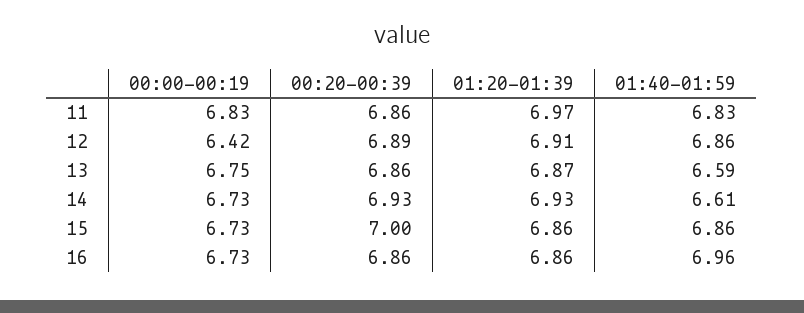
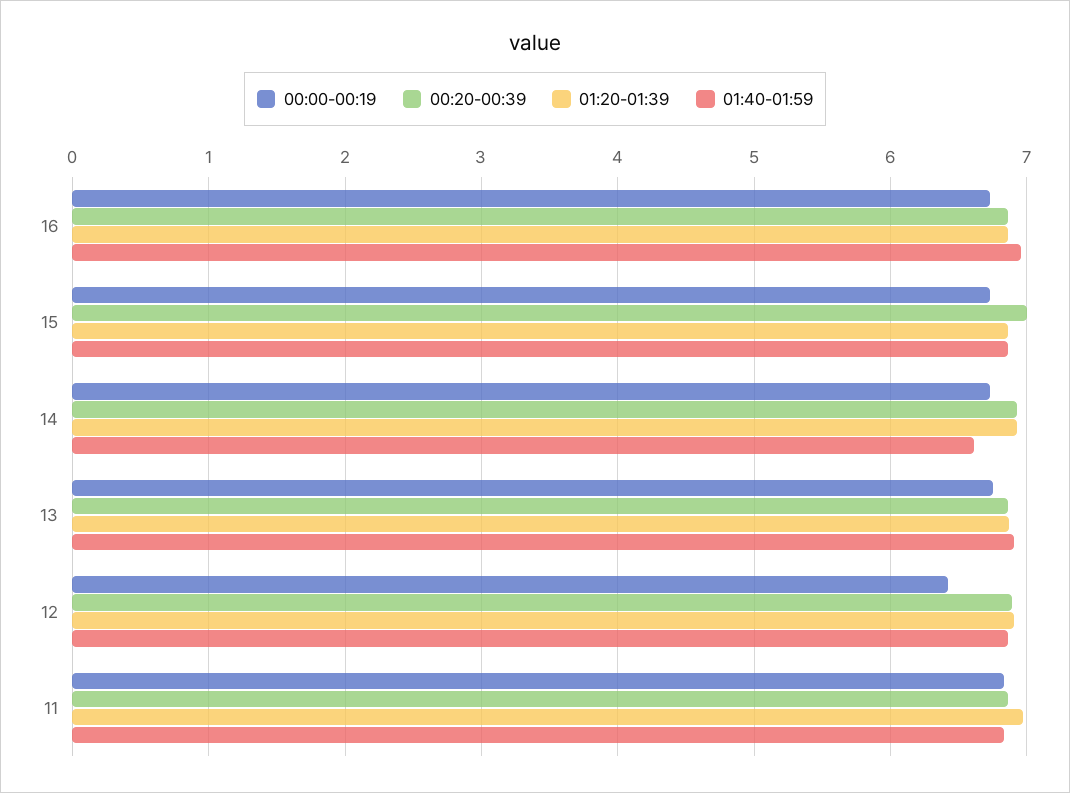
01:40-01:59, 13: 6.59 -> 6.9

